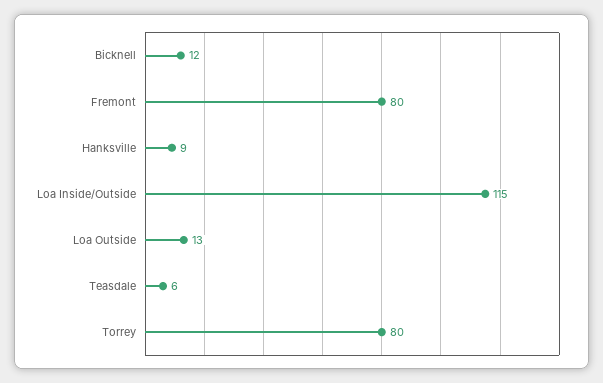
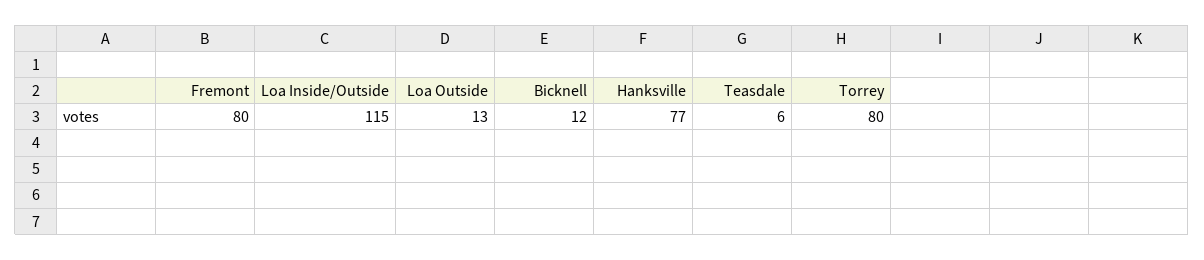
Hanksville: 9 -> 77

